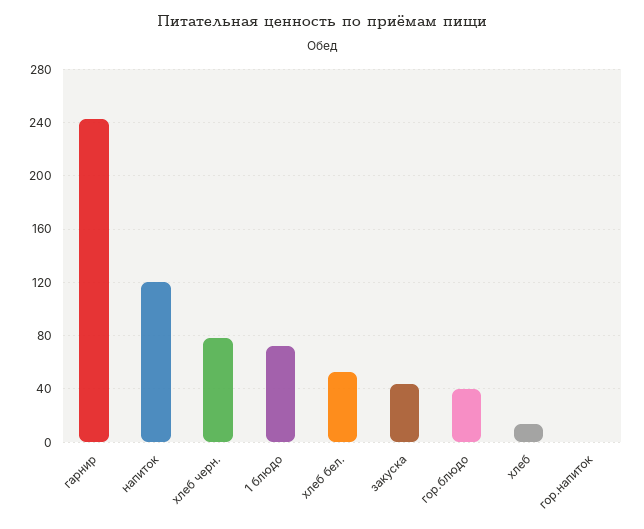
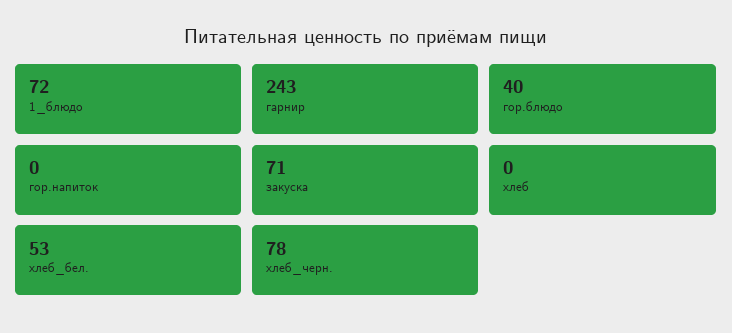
напиток: 120 -> none
закуска: 45 -> 71
хлеб: 15 -> 0

